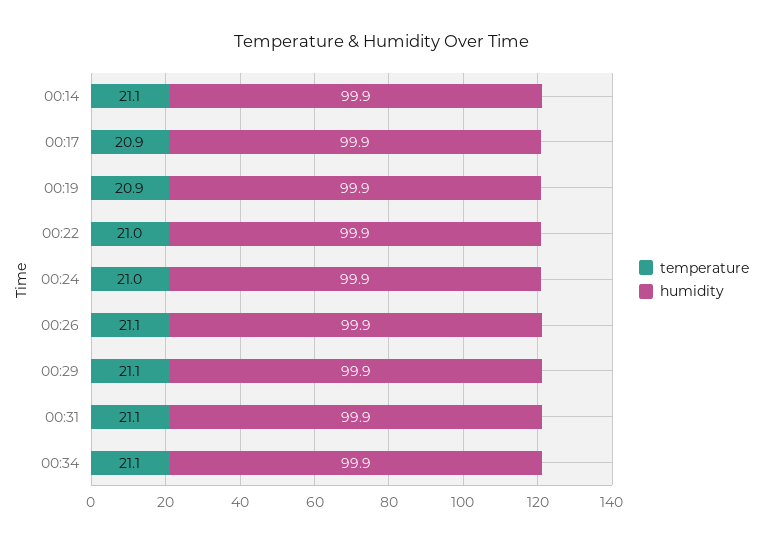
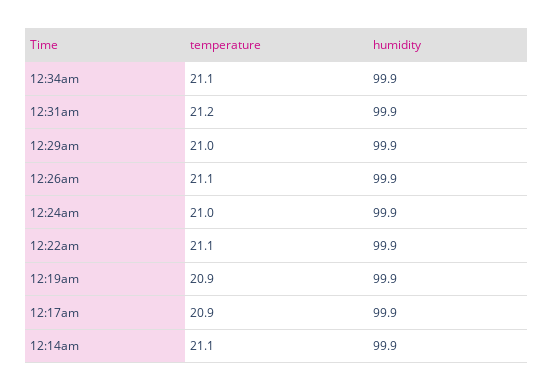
temperature, 00:22: 21 -> 21.1
temperature, 00:29: 21.1 -> 21
temperature, 00:31: 21.1 -> 21.2

